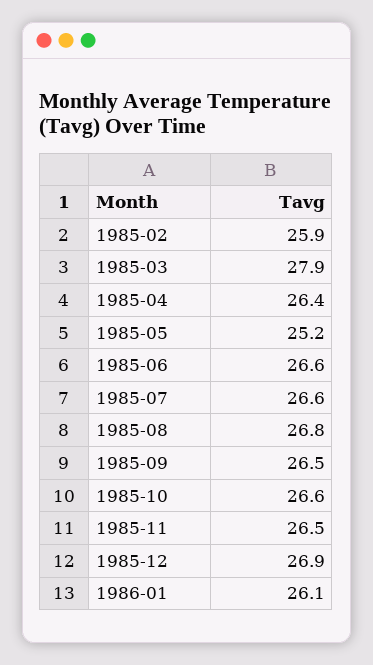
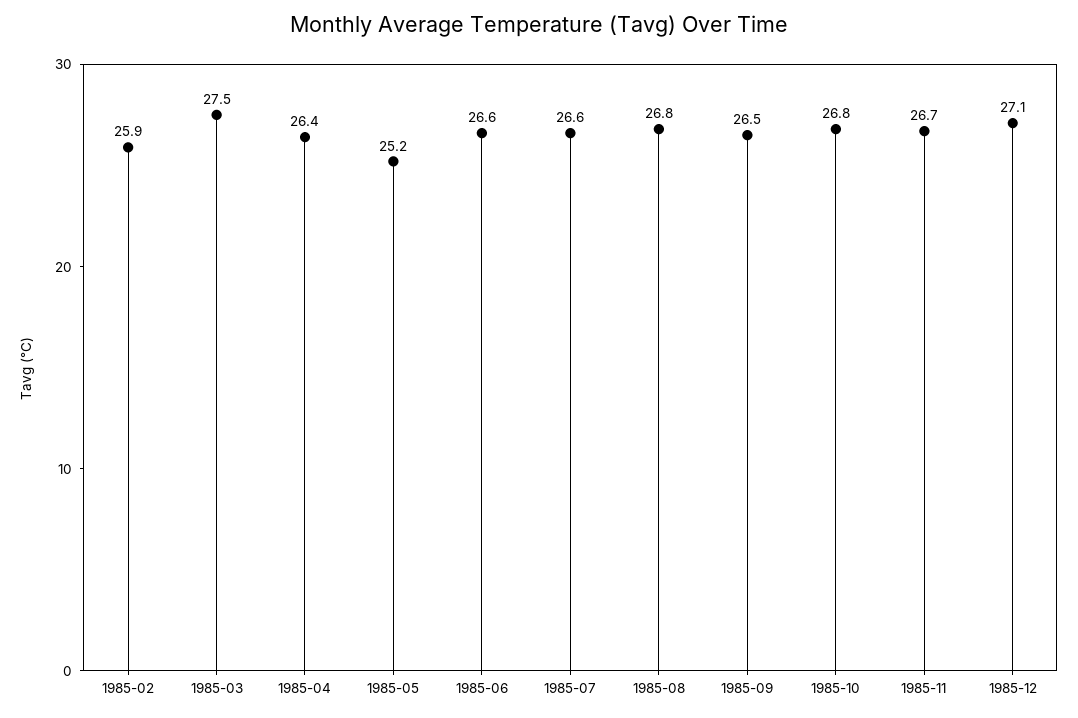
1985-03: 27.9 -> 27.5
1985-10: 26.6 -> 26.8
1985-11: 26.5 -> 26.7
1985-12: 26.9 -> 27.1
1986-01: 26.1 -> none

